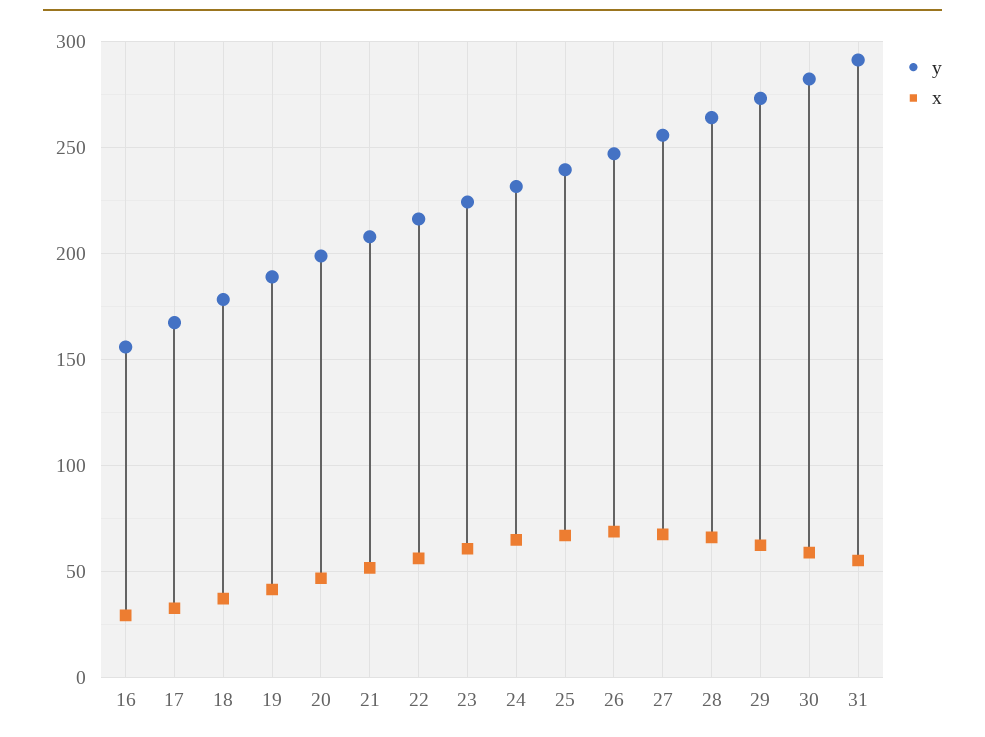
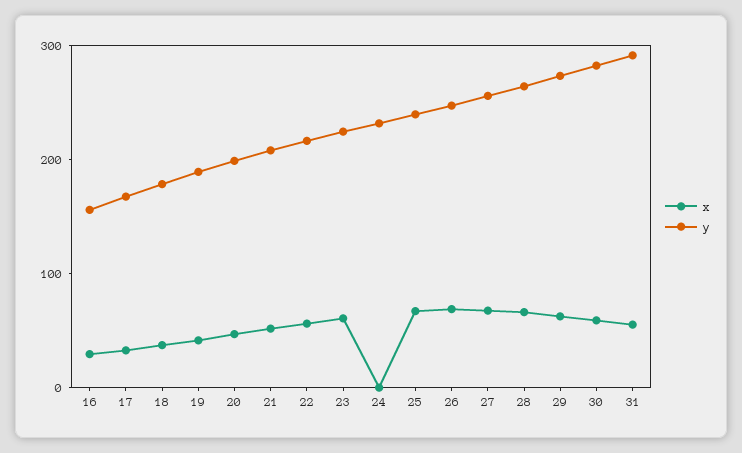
x, 24: 65 -> 0

